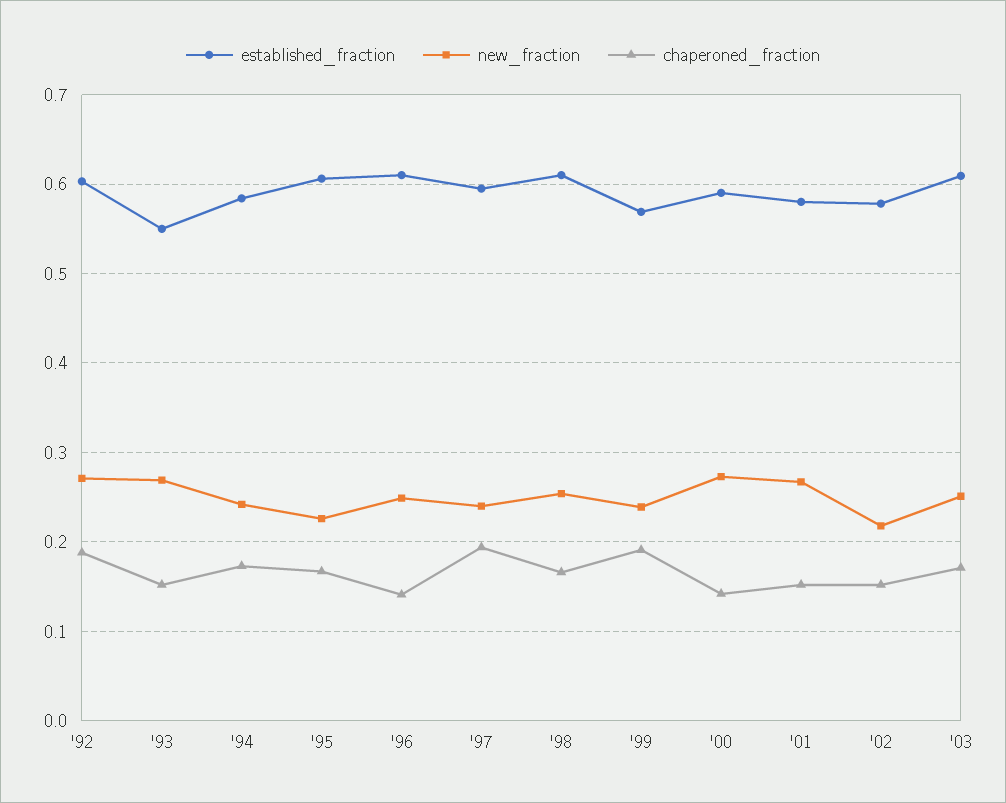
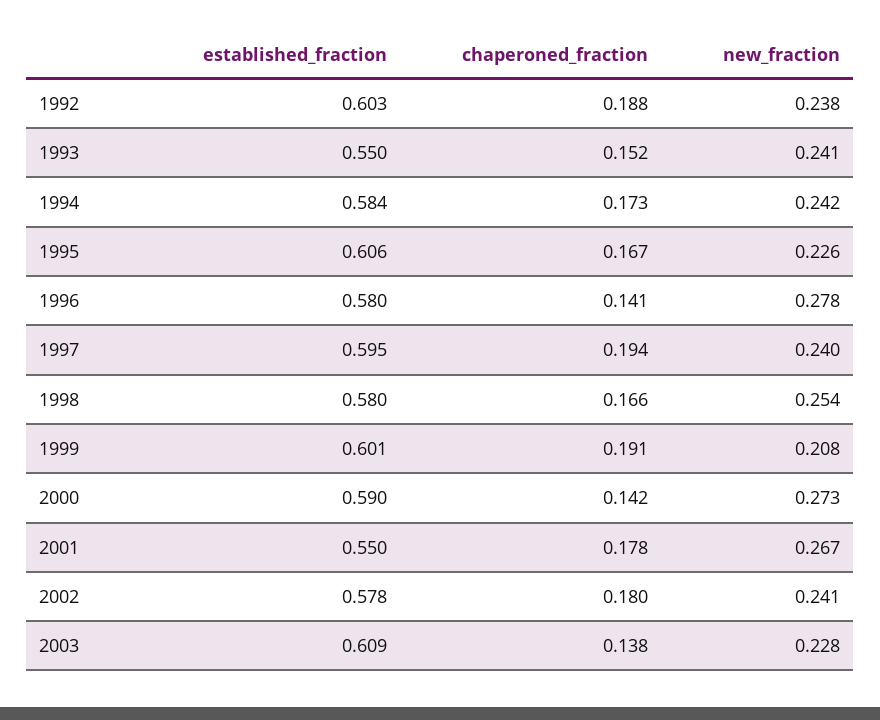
new_fraction, '92: 0.27 -> 0.238
new_fraction, '93: 0.27 -> 0.241
established_fraction, '96: 0.61 -> 0.58
new_fraction, '96: 0.25 -> 0.278
established_fraction, '98: 0.61 -> 0.58
established_fraction, '99: 0.57 -> 0.601
new_fraction, '99: 0.24 -> 0.208
established_fraction, '01: 0.58 -> 0.55
chaperoned_fraction, '01: 0.15 -> 0.178
new_fraction, '02: 0.22 -> 0.241
chaperoned_fraction, '02: 0.15 -> 0.18
new_fraction, '03: 0.25 -> 0.228
chaperoned_fraction, '03: 0.17 -> 0.138

